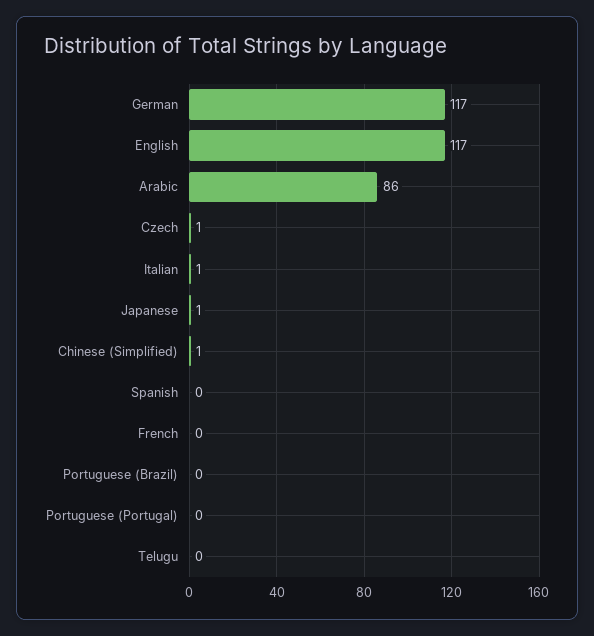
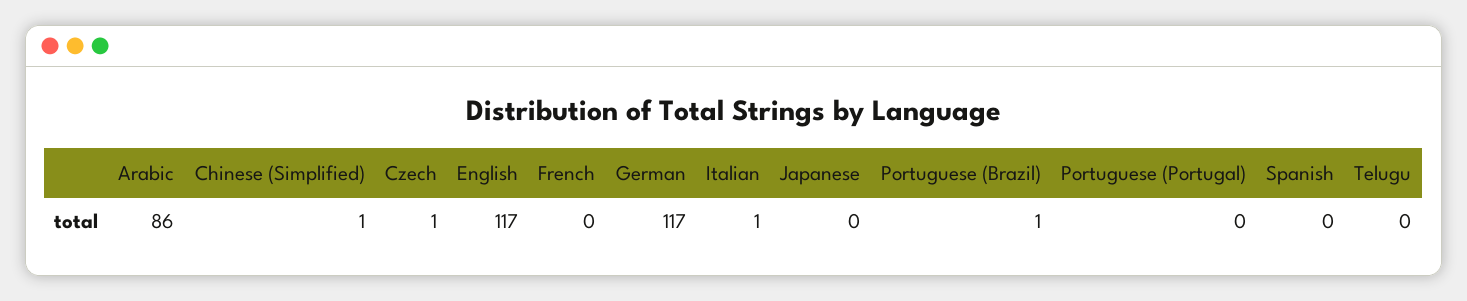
Japanese: 1 -> 0
Portuguese (Brazil): 0 -> 1

